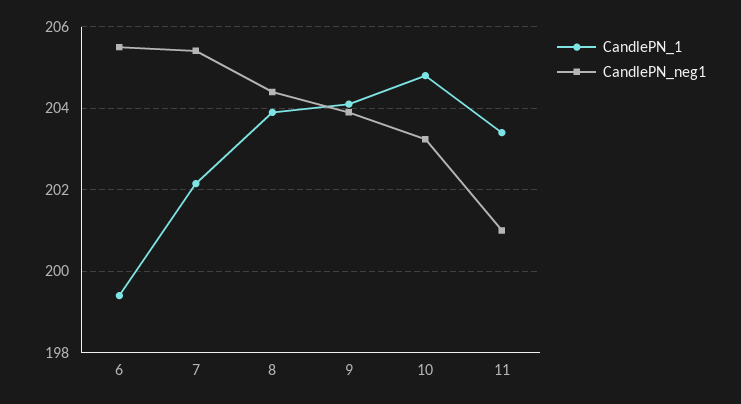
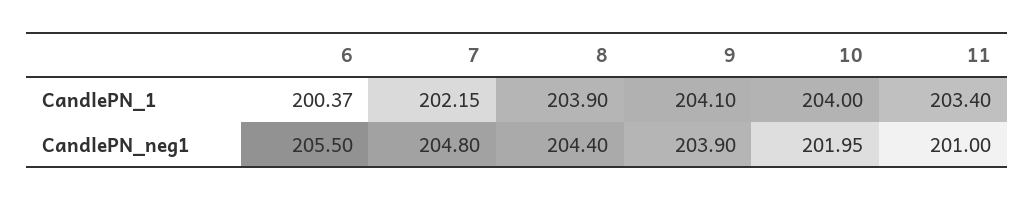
CandlePN_1, 6: 199.4 -> 200.37
CandlePN_neg1, 7: 205.4 -> 204.8
CandlePN_1, 10: 204.8 -> 204
CandlePN_neg1, 10: 203.2 -> 201.95

